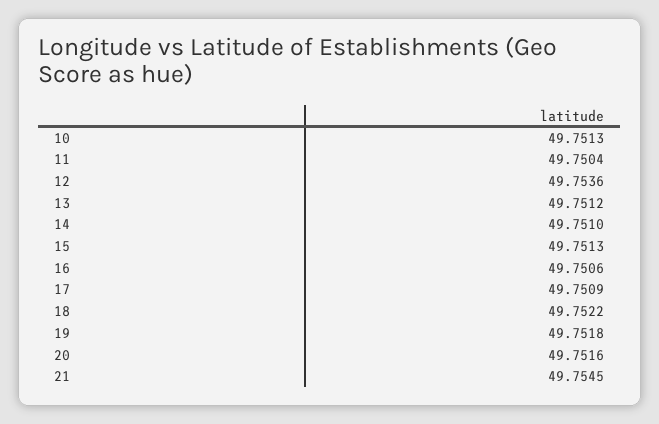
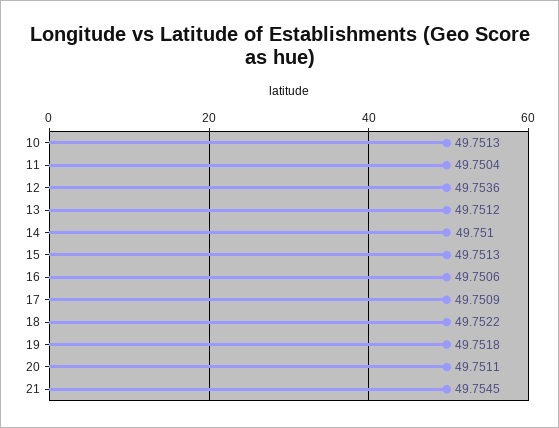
20: 49.7516 -> 49.7511

